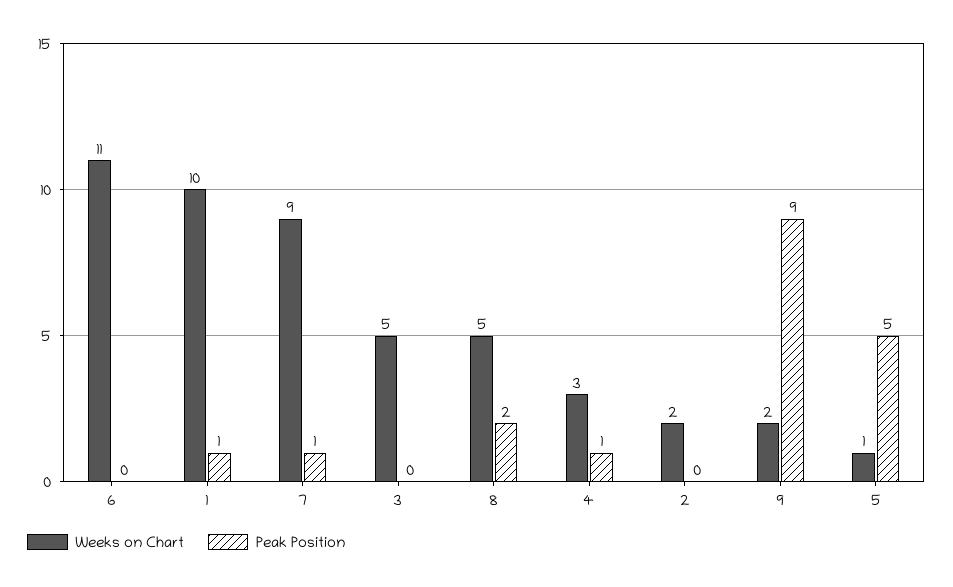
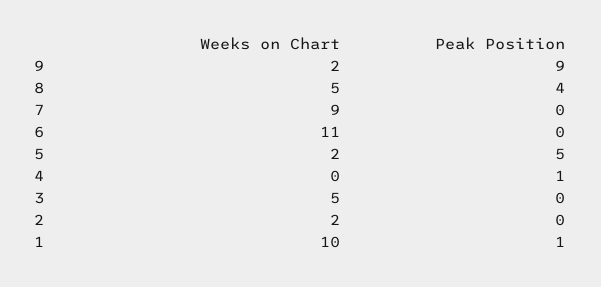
Peak Position, 7: 1 -> 0
Peak Position, 8: 2 -> 4
Weeks on Chart, 4: 3 -> 0
Weeks on Chart, 5: 1 -> 2

